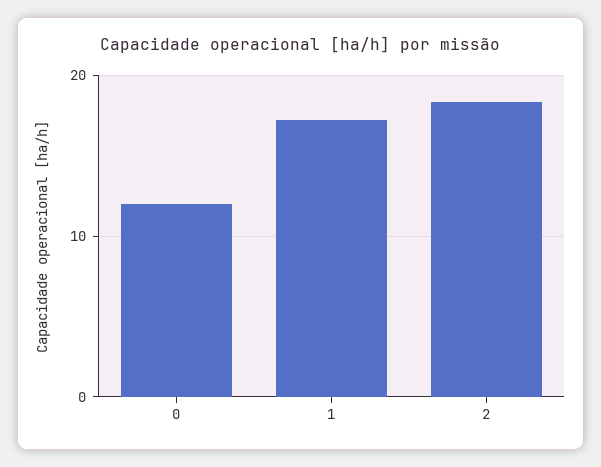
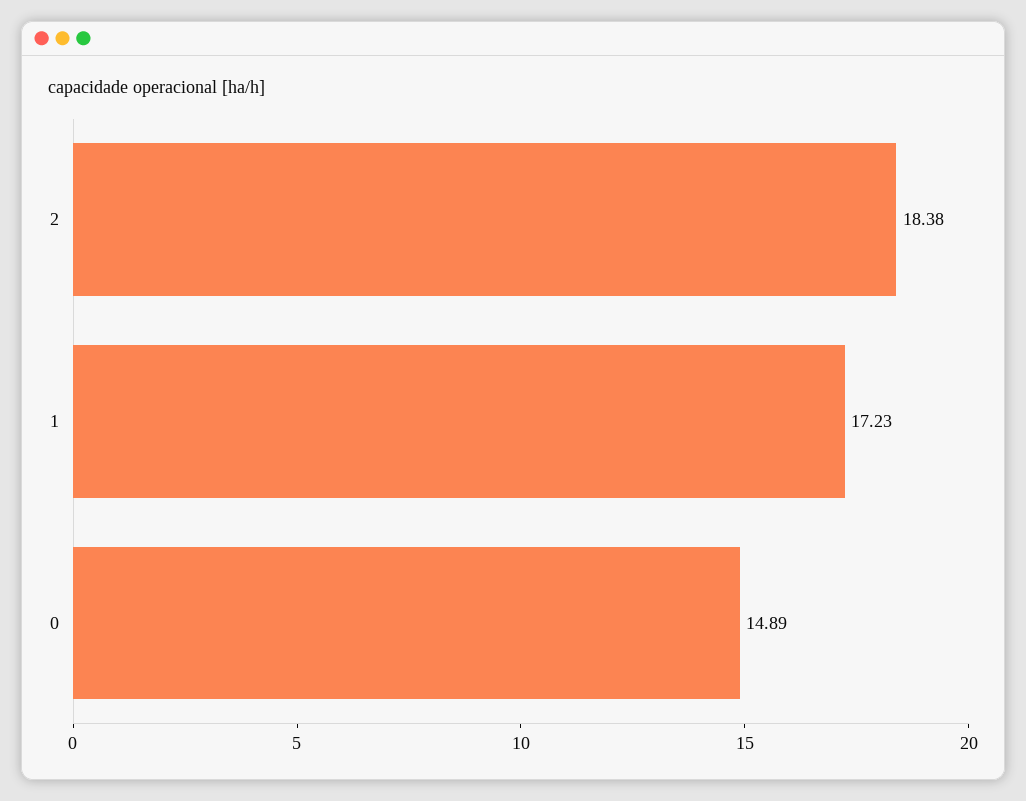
0: 12 -> 14.89

